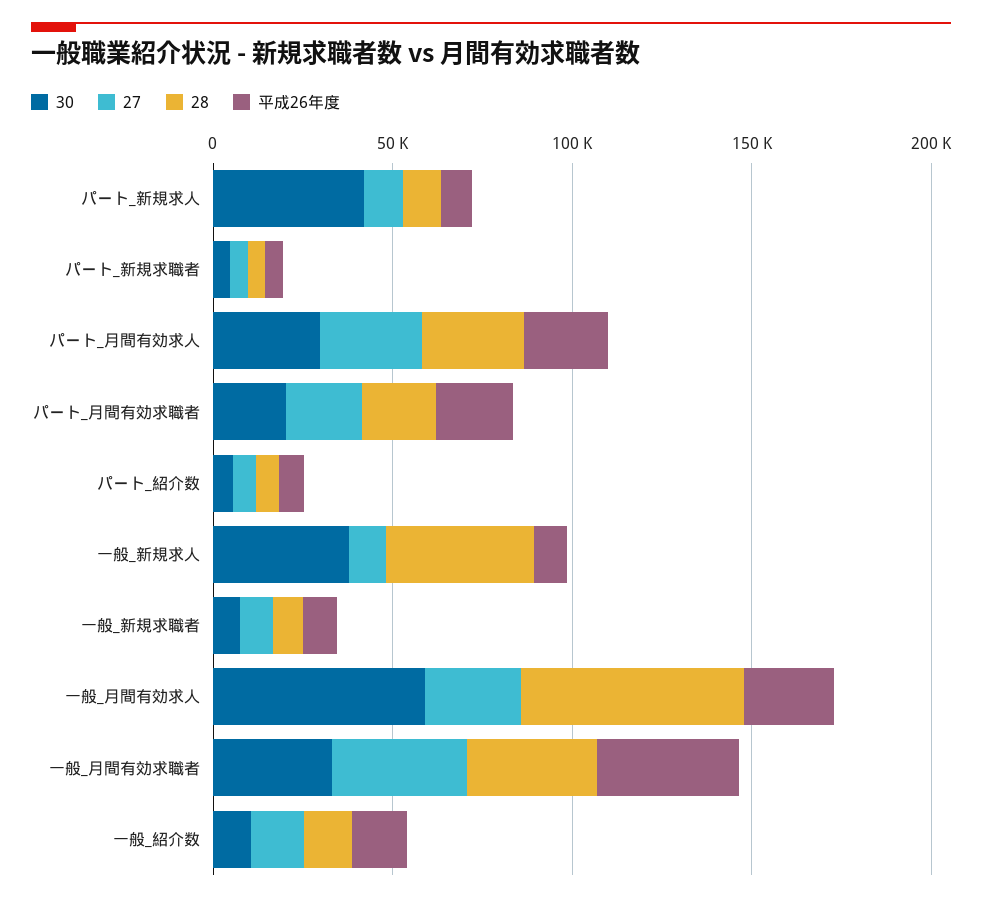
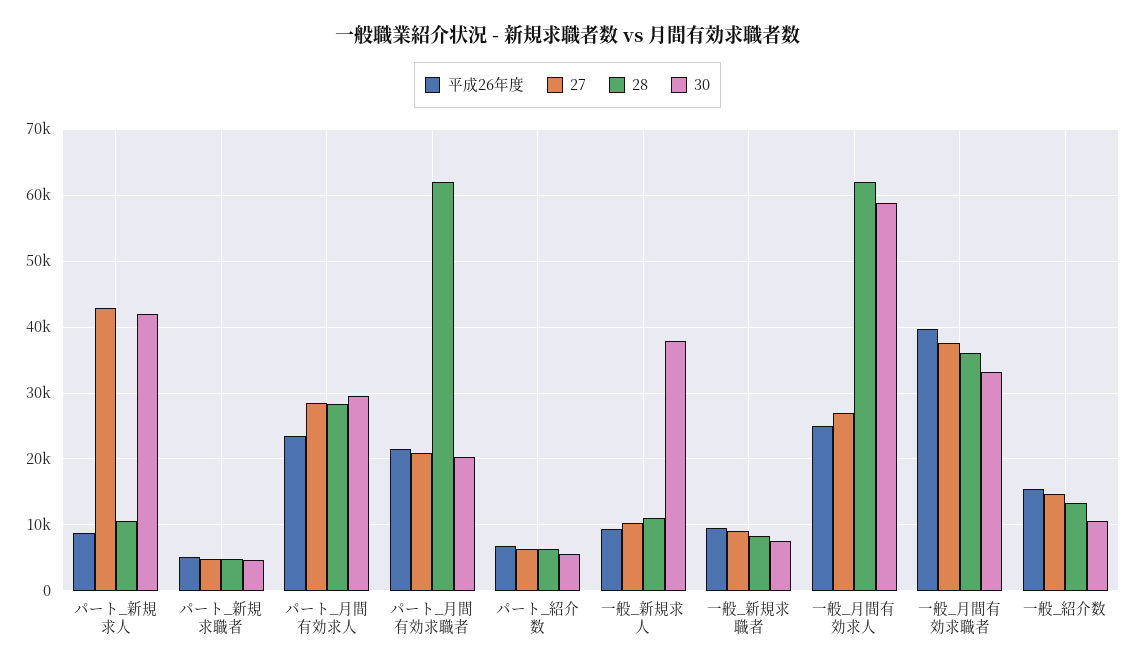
27, パート_新規求人: 10000 -> 43000
28, パート_月間有効求職者: 20000 -> 62000
28, 一般_新規求人: 40000 -> 11000

